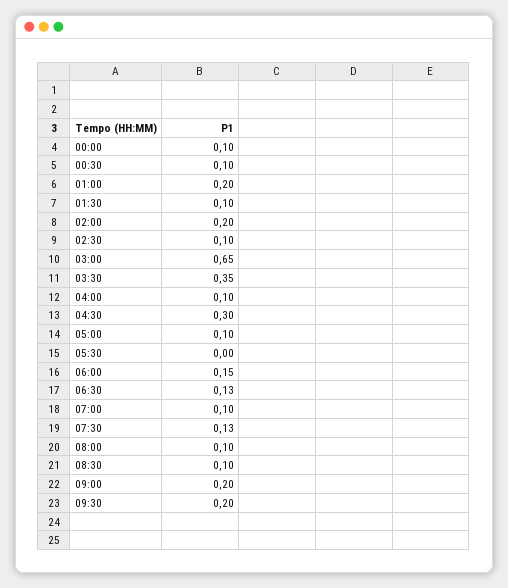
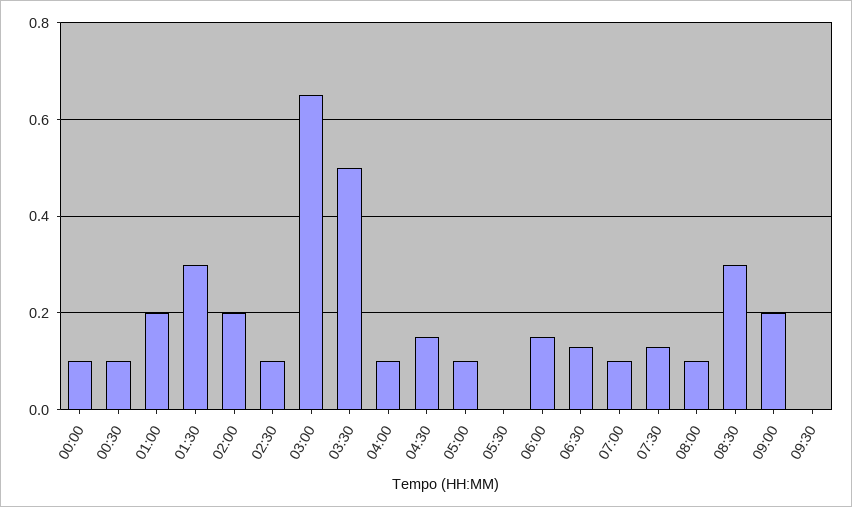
01:30: 0.1 -> 0.3
03:30: 0.35 -> 0.5
04:30: 0.3 -> 0.15
08:30: 0.1 -> 0.3
09:30: 0.2 -> 0

